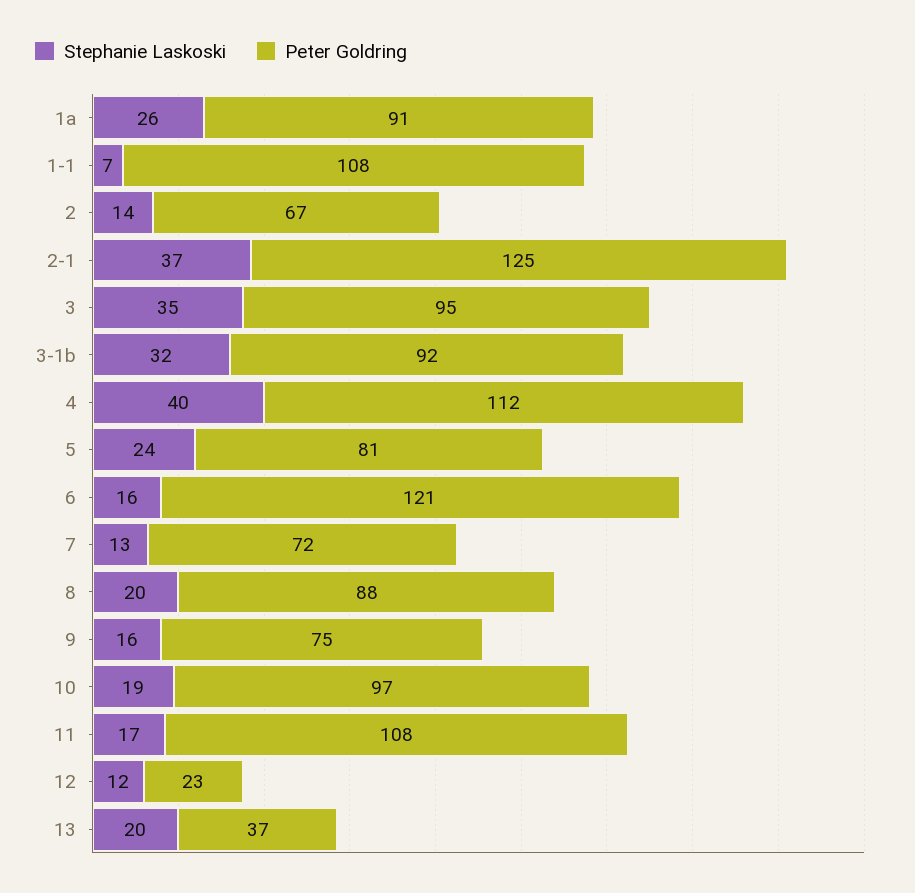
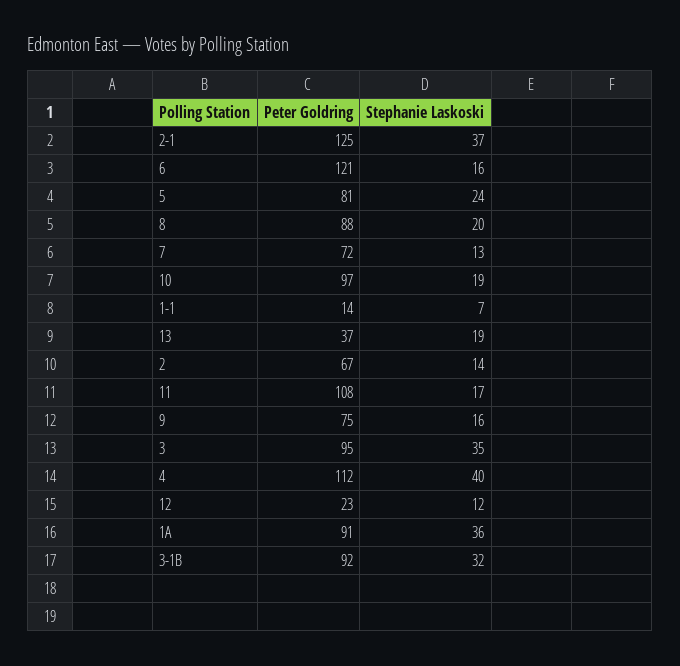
Stephanie Laskoski, 1a: 26 -> 36
Peter Goldring, 1-1: 108 -> 14
Stephanie Laskoski, 13: 20 -> 19

